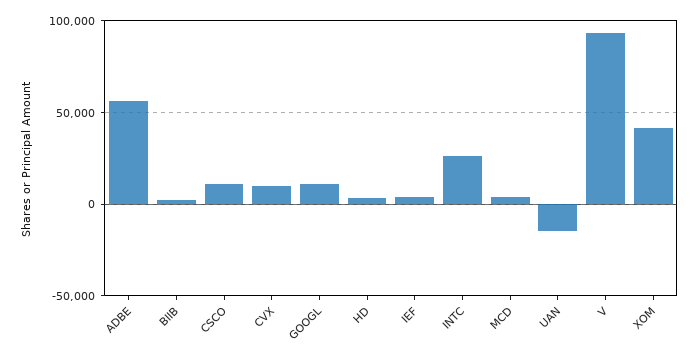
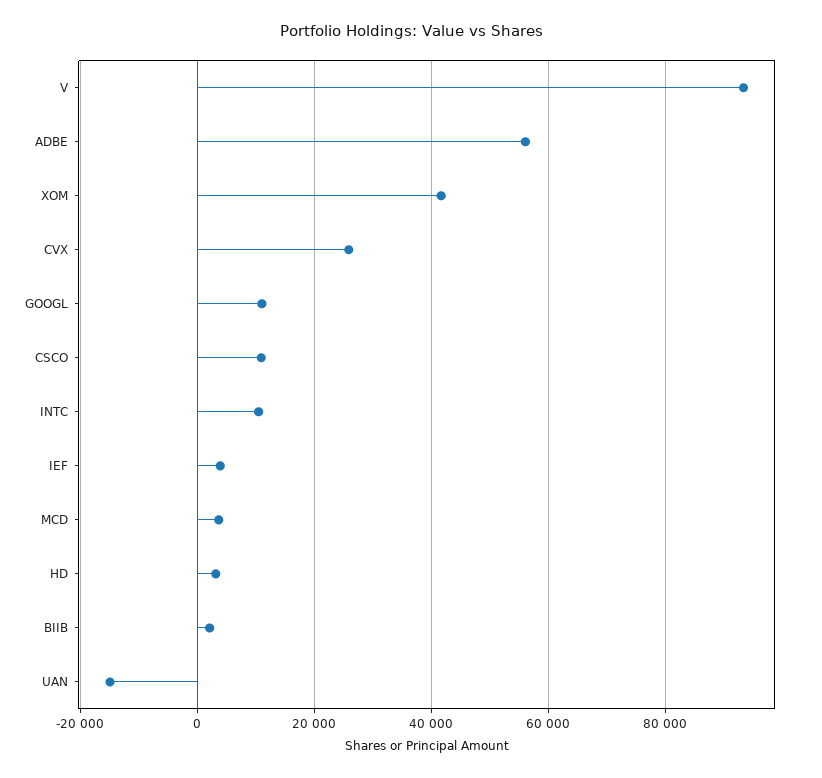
CVX: 10000 -> 26000
INTC: 25000 -> 10000

